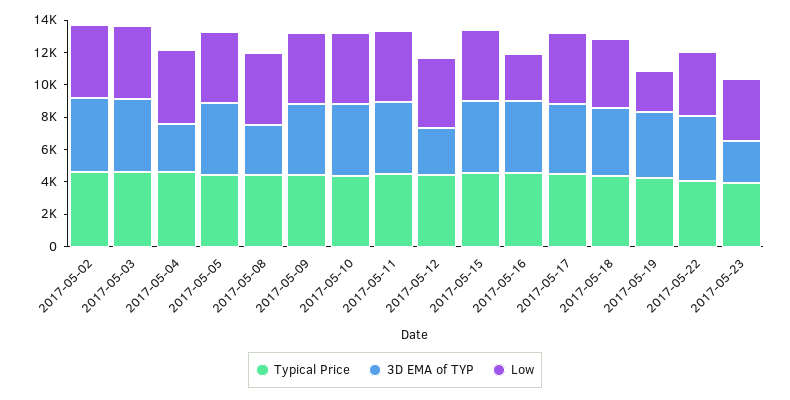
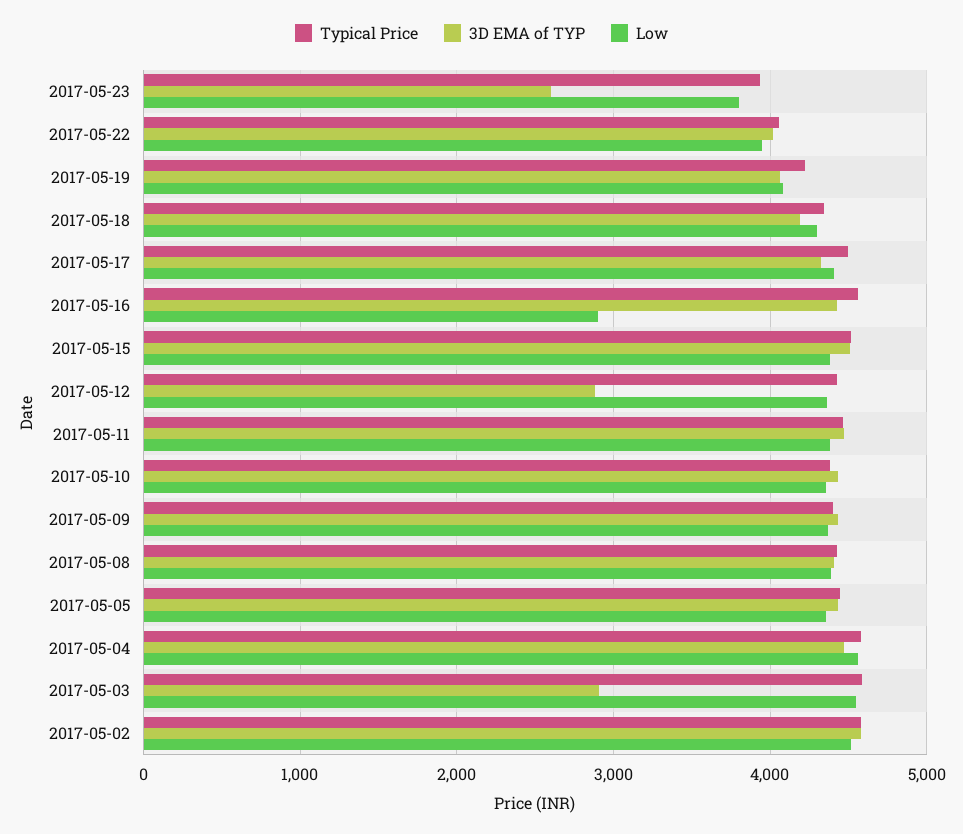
3D EMA of TYP, 2017-05-03: 4500 -> 2900
3D EMA of TYP, 2017-05-04: 3000 -> 4500
3D EMA of TYP, 2017-05-08: 3000 -> 4400
Low, 2017-05-19: 2500 -> 4100

